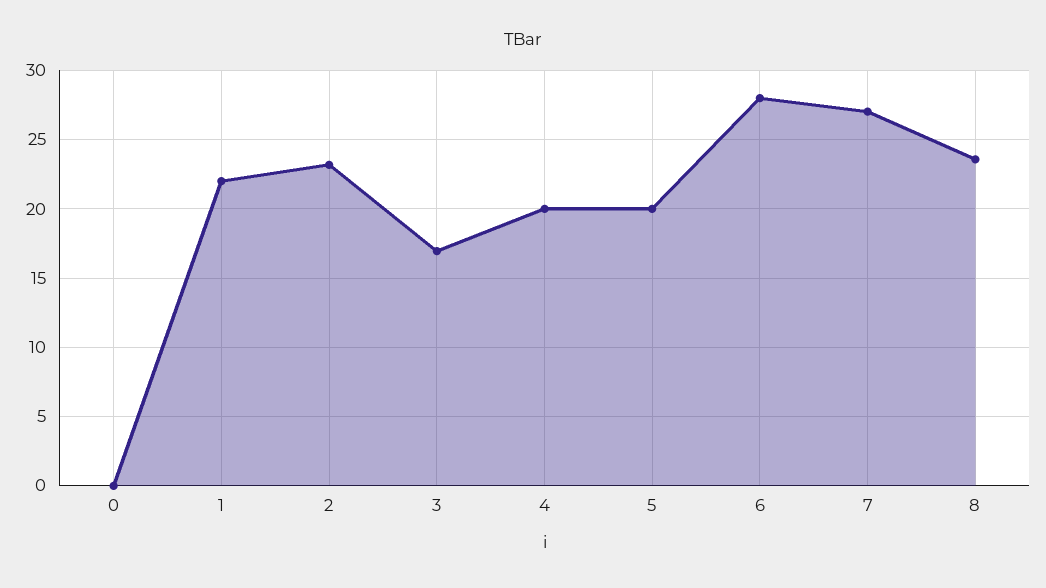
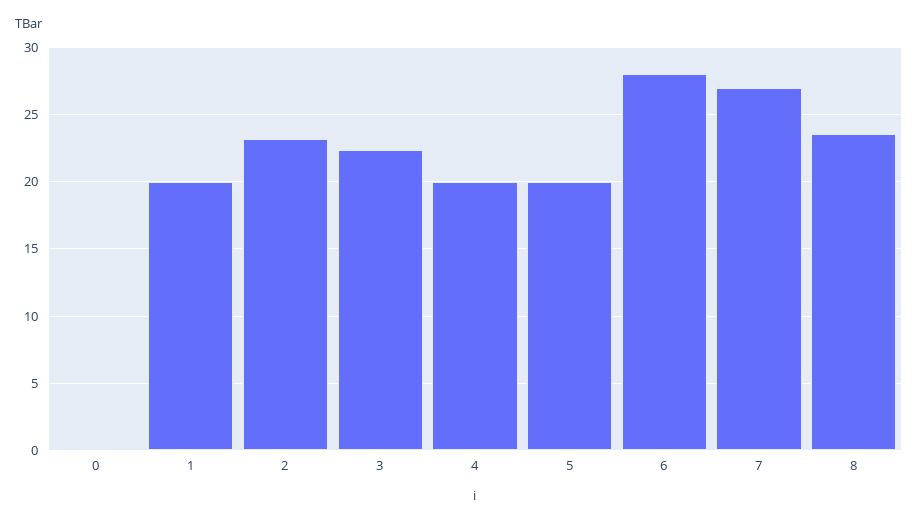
1: 22 -> 20
3: 17 -> 22.5

